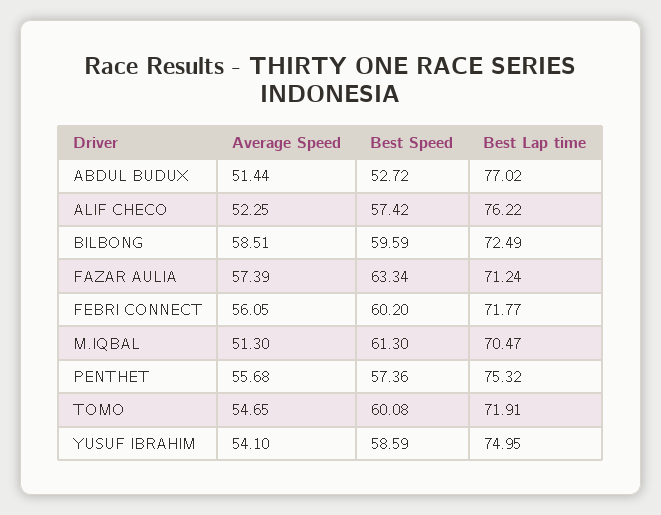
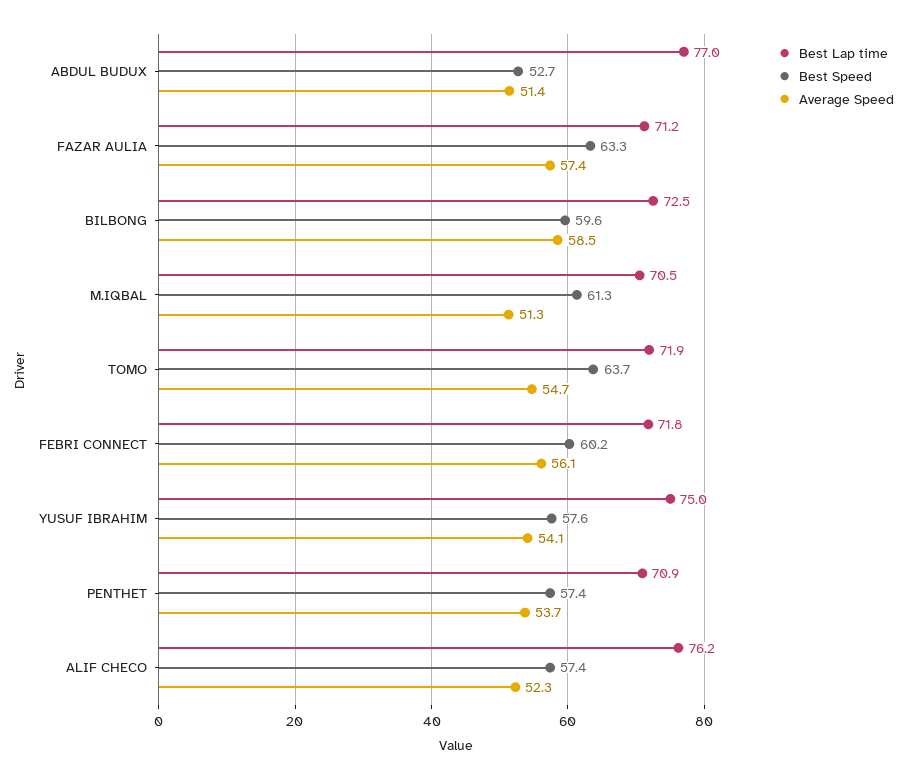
Average Speed, PENTHET: 55.68 -> 53.7
Best Lap time, PENTHET: 75.32 -> 70.9
Best Speed, TOMO: 60.08 -> 63.7
Best Speed, YUSUF IBRAHIM: 58.59 -> 57.6

